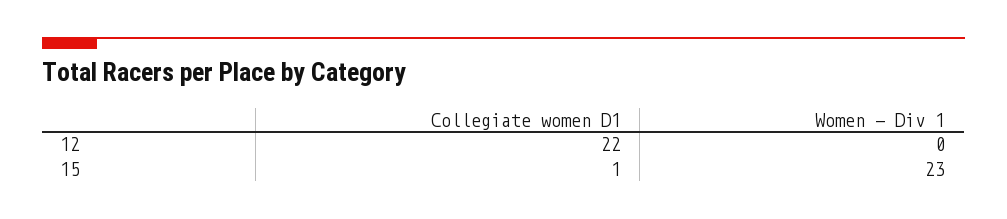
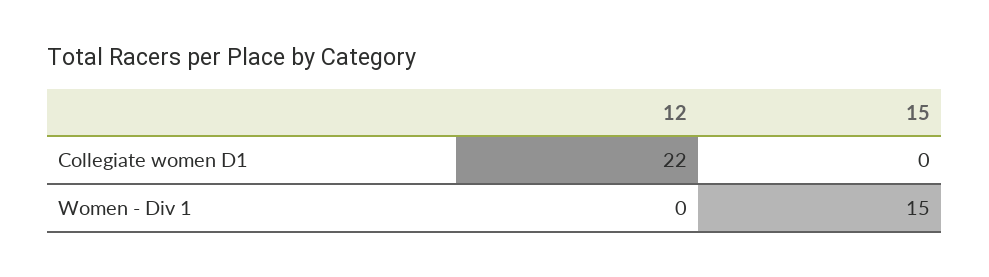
Collegiate women D1, 15: 1 -> 0
Women - Div 1, 15: 23 -> 15

